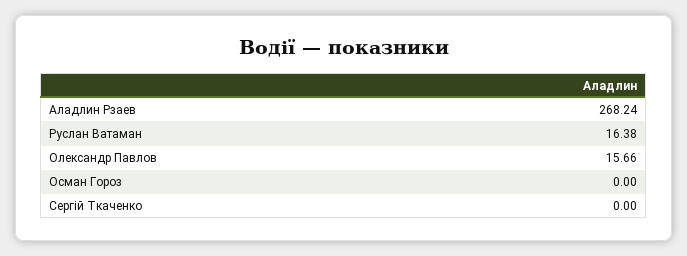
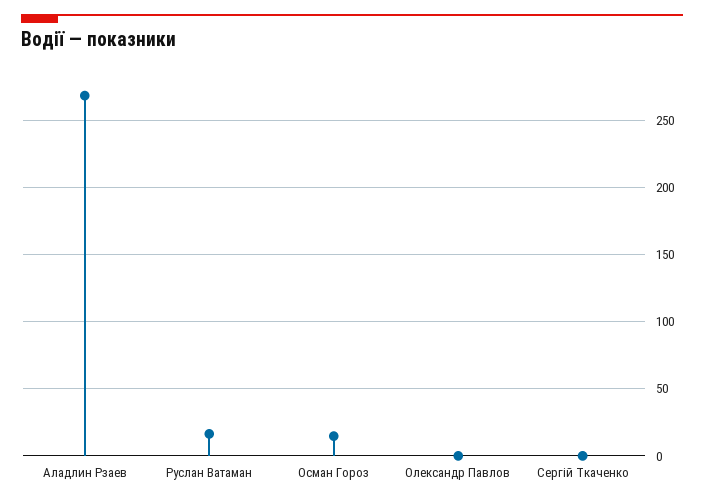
Олександр Павлов: 15.66 -> 0
Осман Гороз: 0 -> 15

